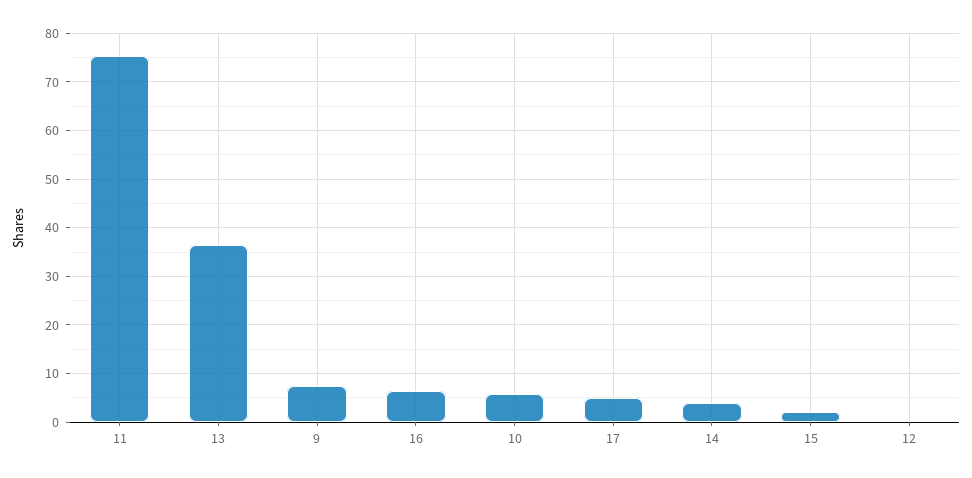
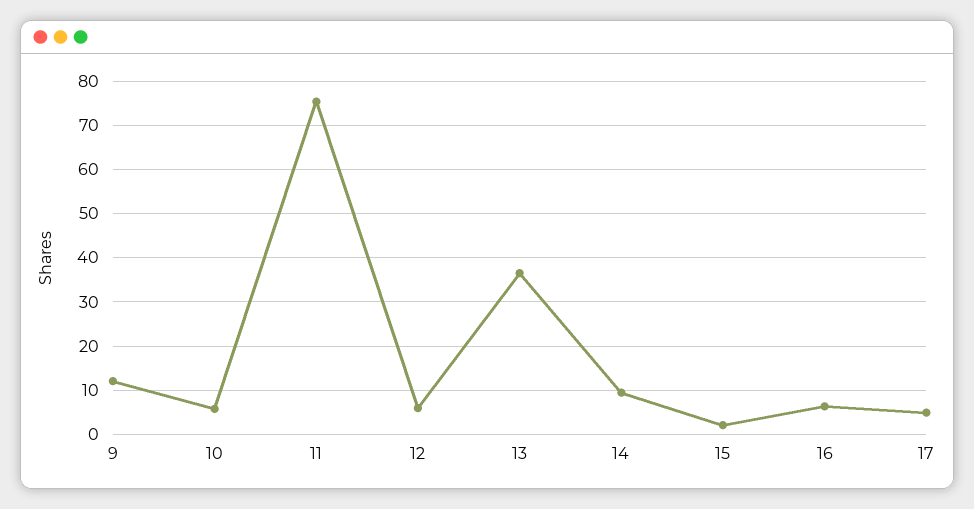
9: 8 -> 12
14: 4 -> 10
12: 0 -> 6

